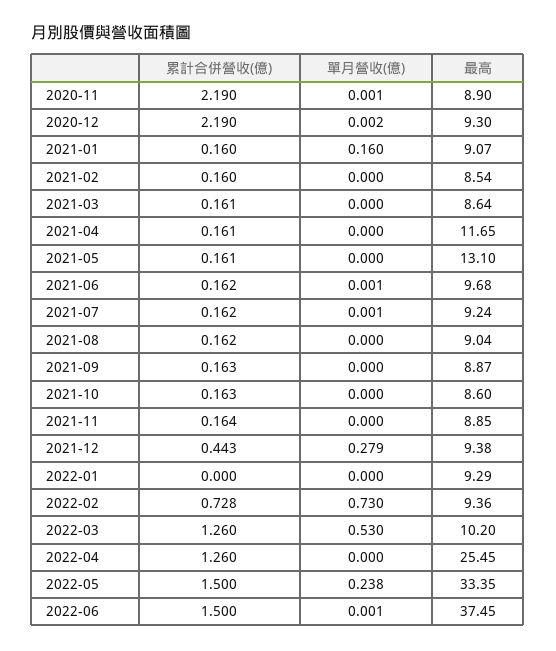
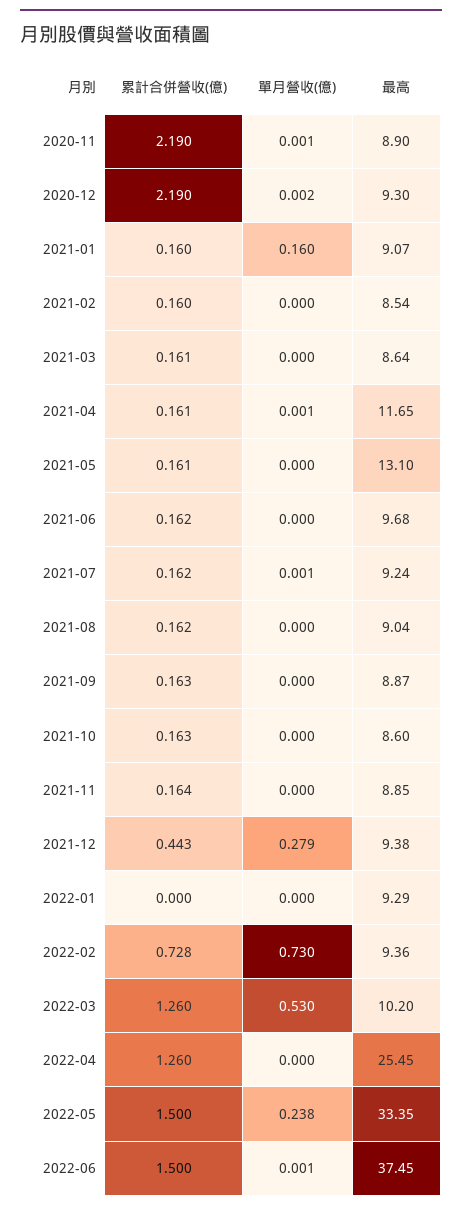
單月營收(億), 2021-04: 0 -> 0.001
單月營收(億), 2021-06: 0.001 -> 0

